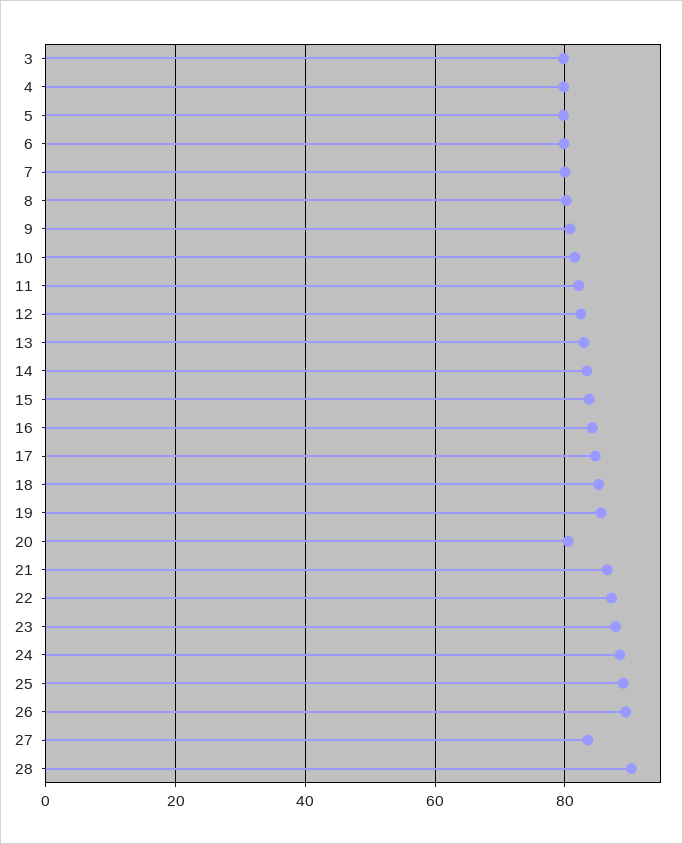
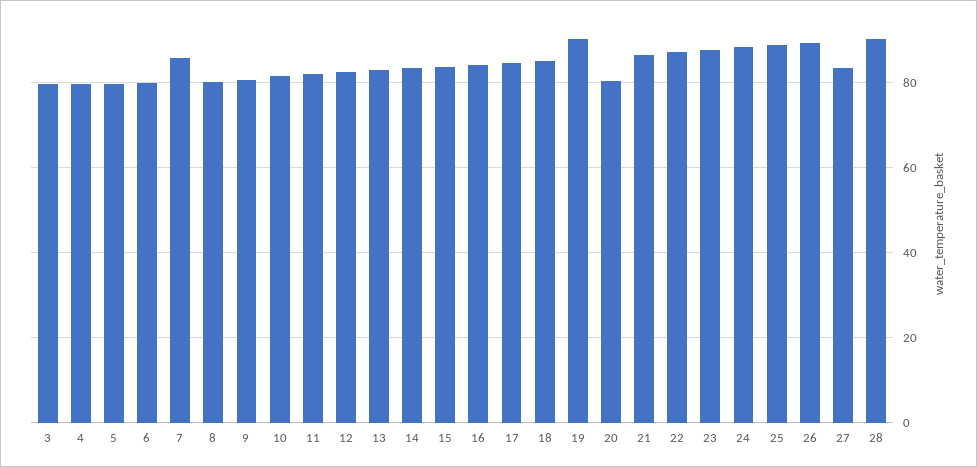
7: 80 -> 86
19: 86 -> 90

